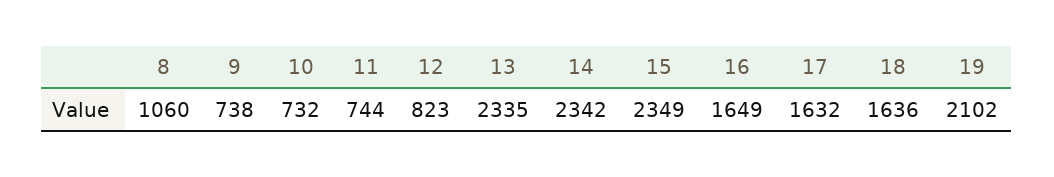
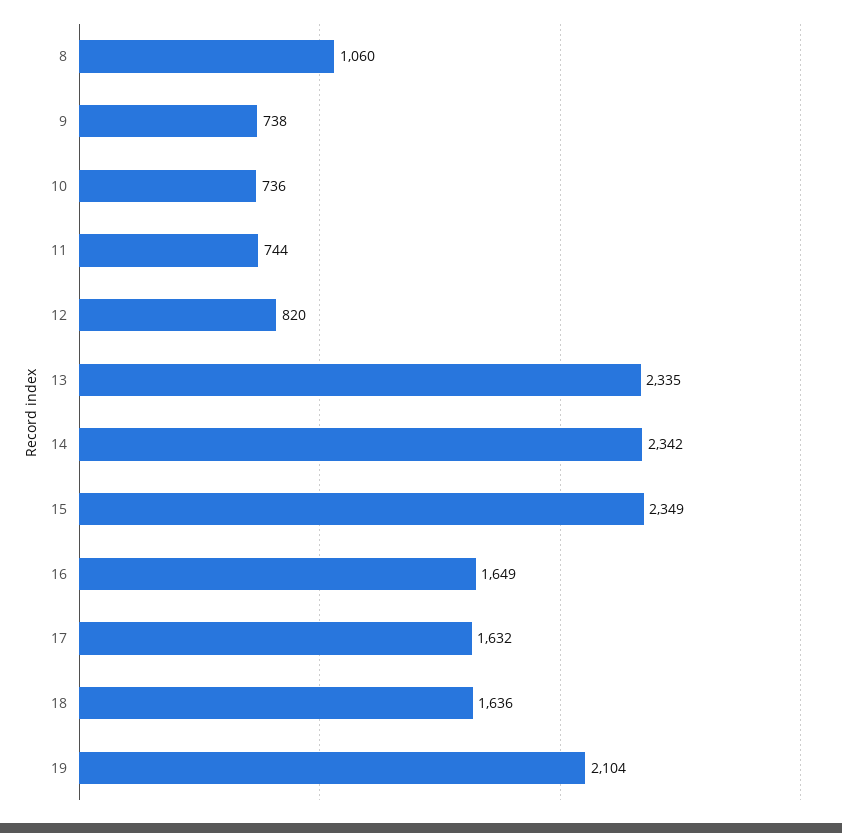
10: 732 -> 736
12: 823 -> 820
19: 2102 -> 2104

